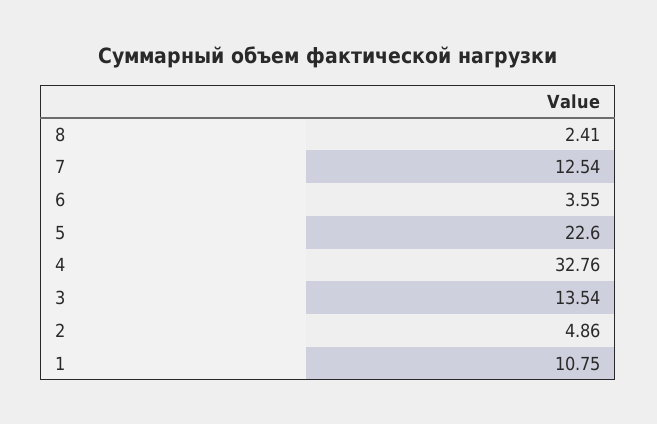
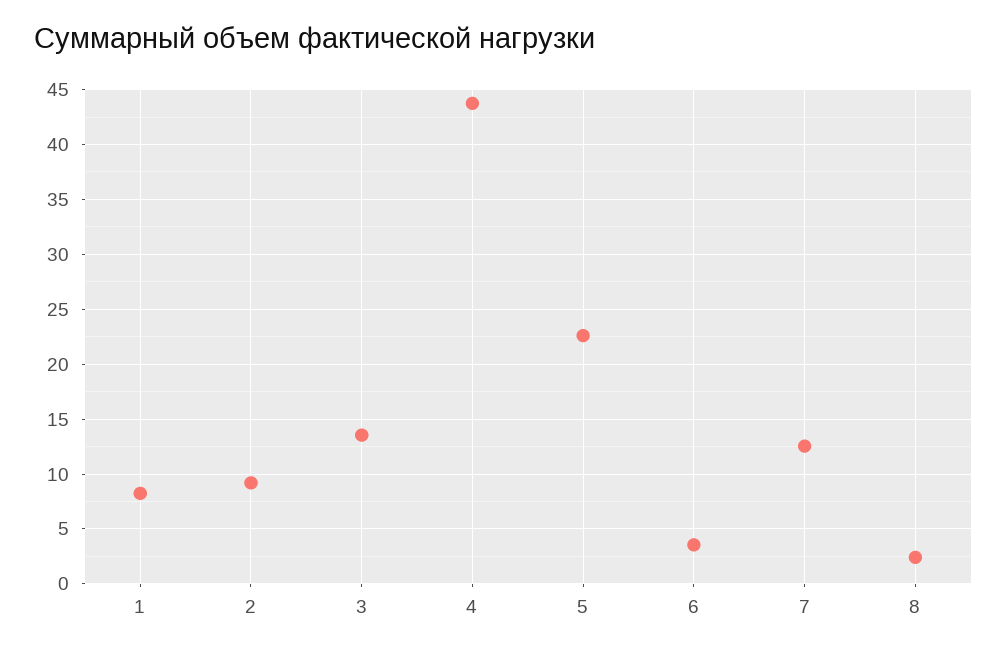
4: 32.76 -> 44
2: 4.86 -> 9
1: 10.75 -> 8

